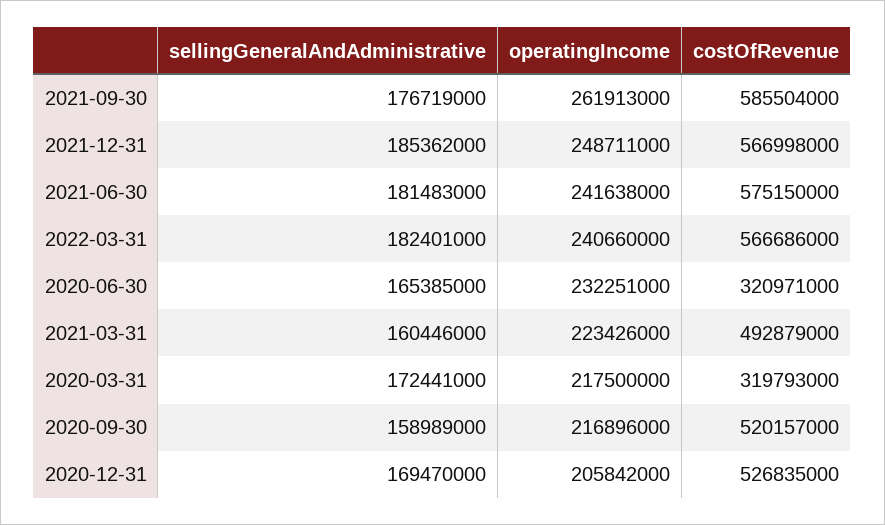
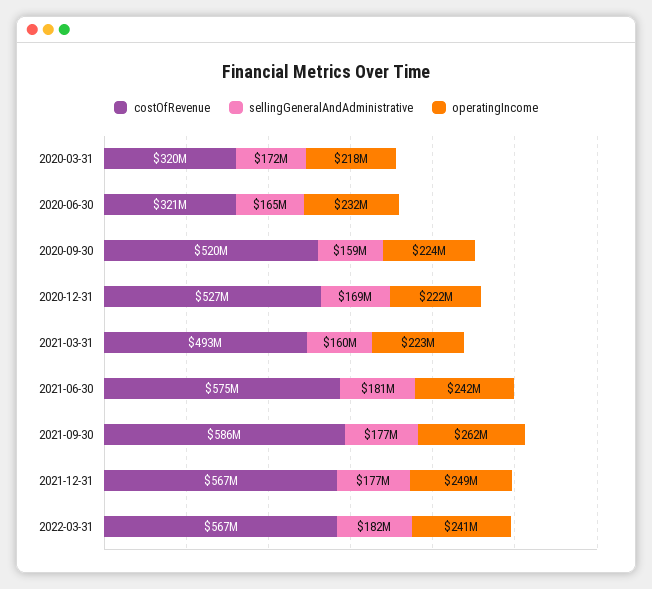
sellingGeneralAndAdministrative, 2021-12-31: 185362000 -> 177000000
operatingIncome, 2020-09-30: 216896000 -> 224000000
operatingIncome, 2020-12-31: 205842000 -> 222000000

